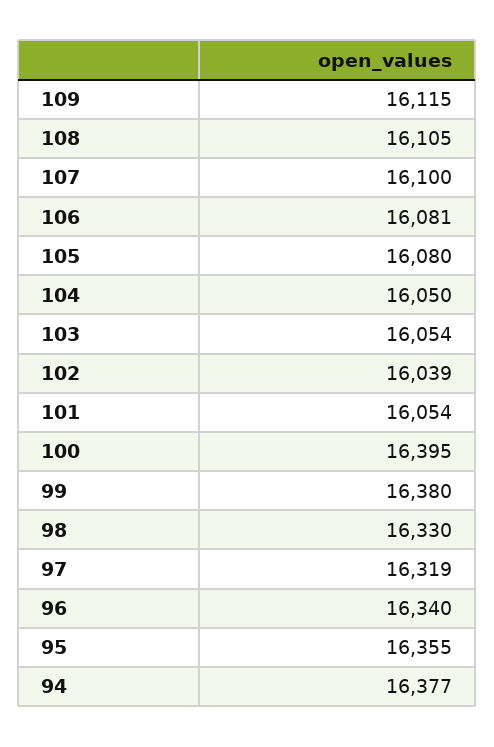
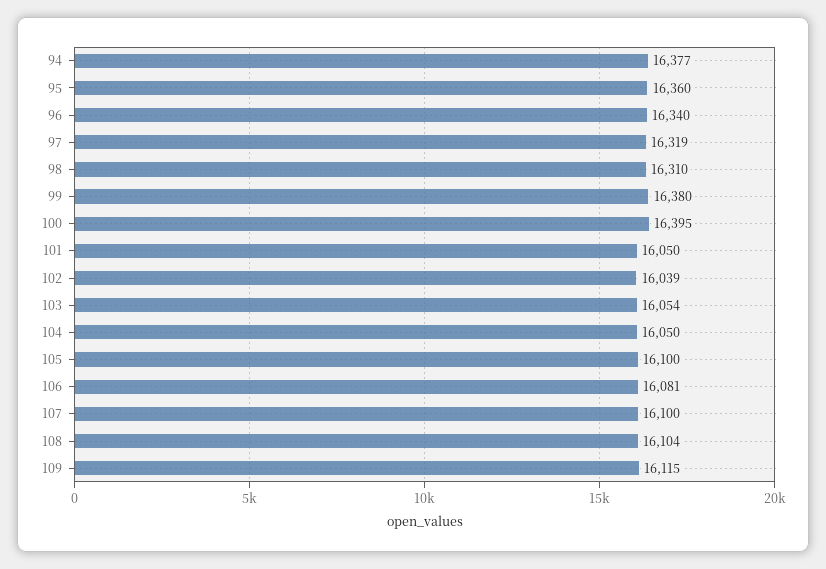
108: 16105 -> 16104
105: 16080 -> 16100
101: 16054 -> 16050
98: 16330 -> 16310
95: 16355 -> 16360

